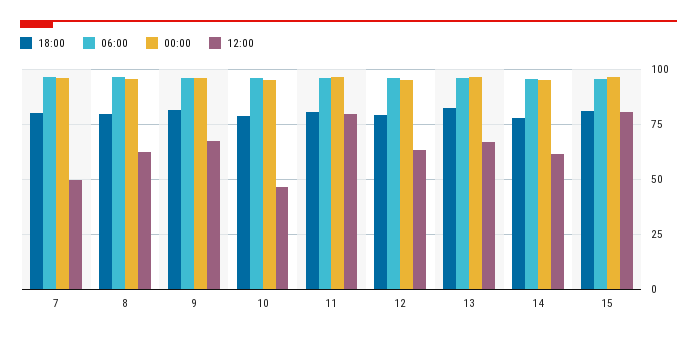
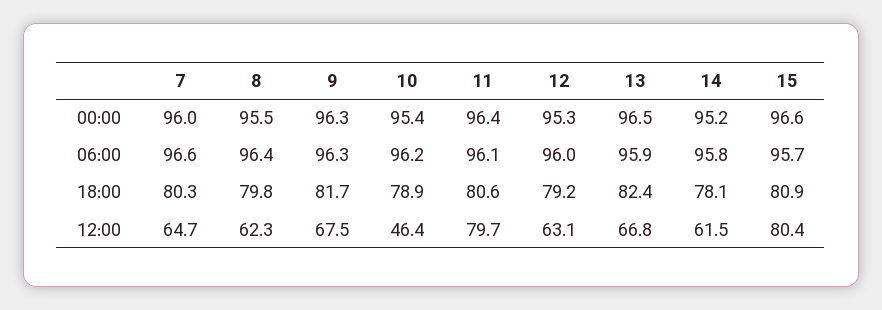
12:00, 7: 50 -> 64.7

